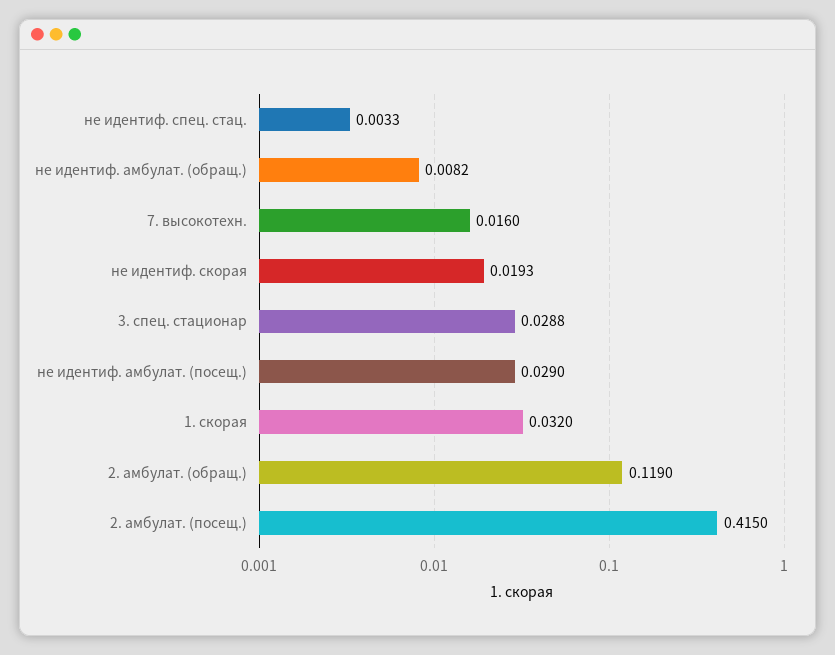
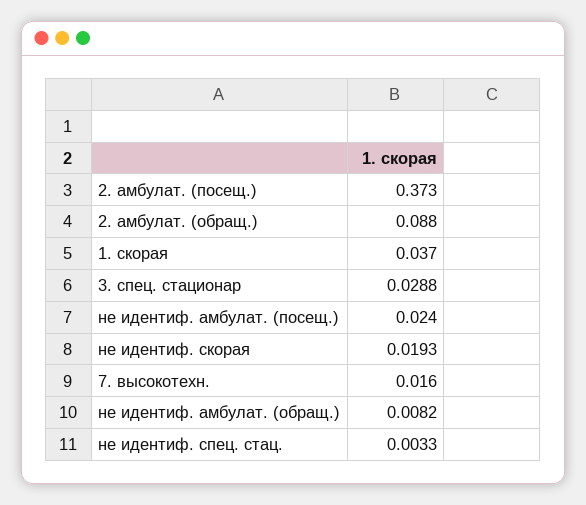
не идентиф. амбулат. (посещ.): 0.029 -> 0.024
1. скорая: 0.032 -> 0.037
2. амбулат. (обращ.): 0.119 -> 0.088
2. амбулат. (посещ.): 0.415 -> 0.373

